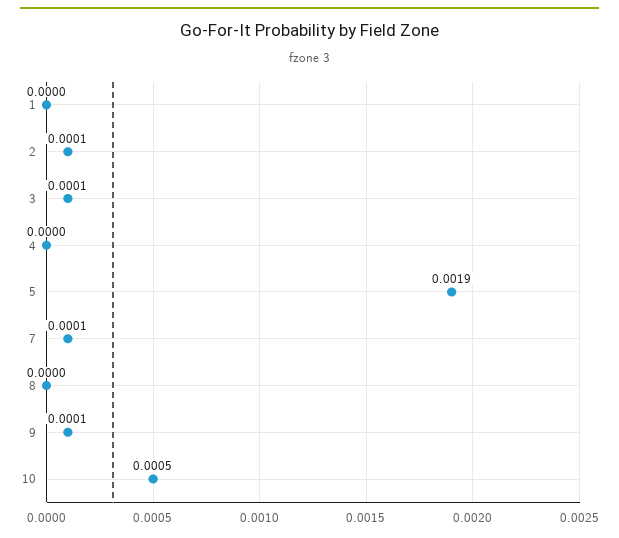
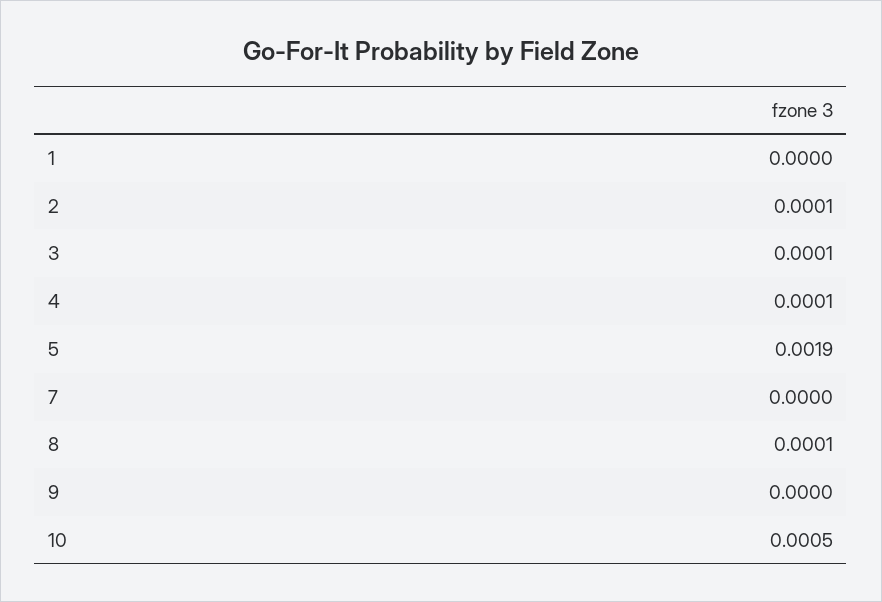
4: 0 -> 0.0001
7: 0.0001 -> 0
8: 0 -> 0.0001
9: 0.0001 -> 0

